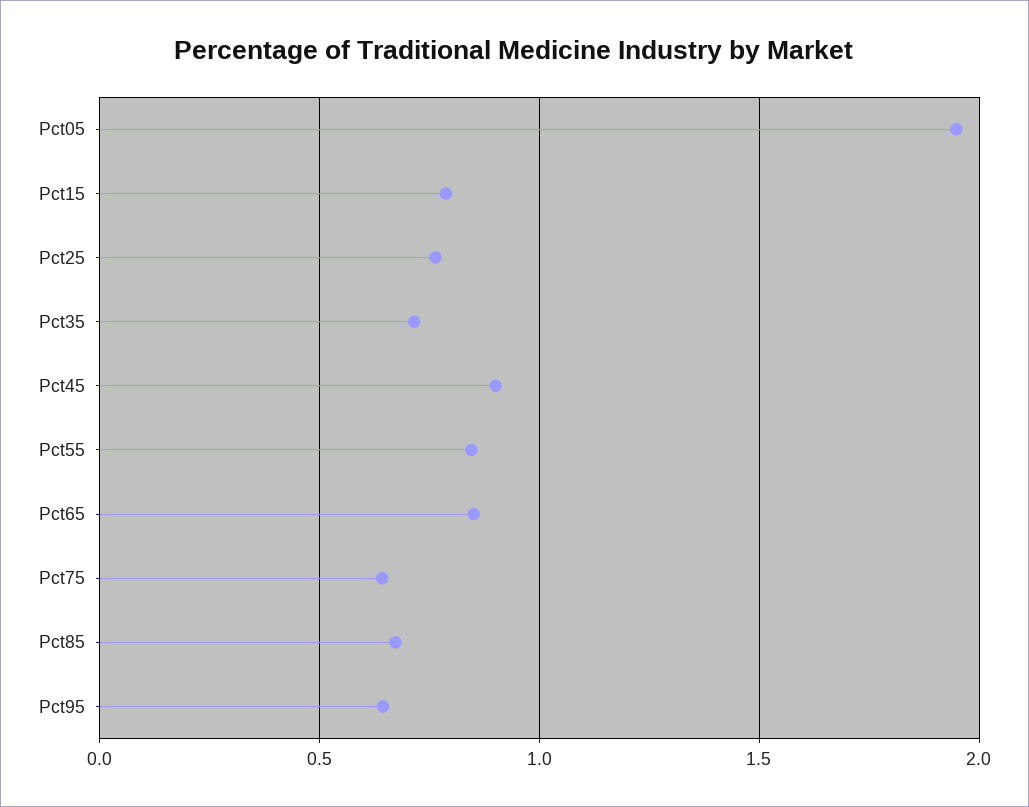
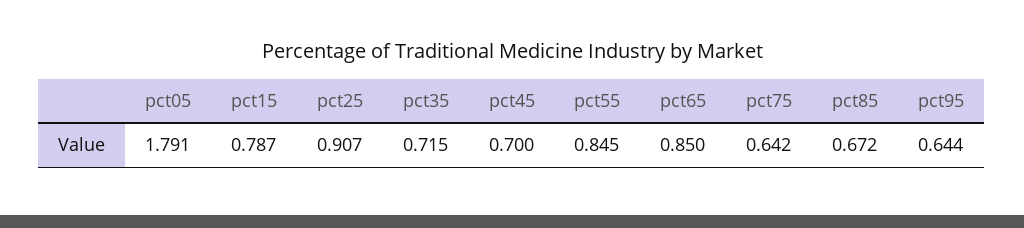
Pct05: 1.95 -> 1.791
Pct25: 0.75 -> 0.907
Pct45: 0.9 -> 0.7

